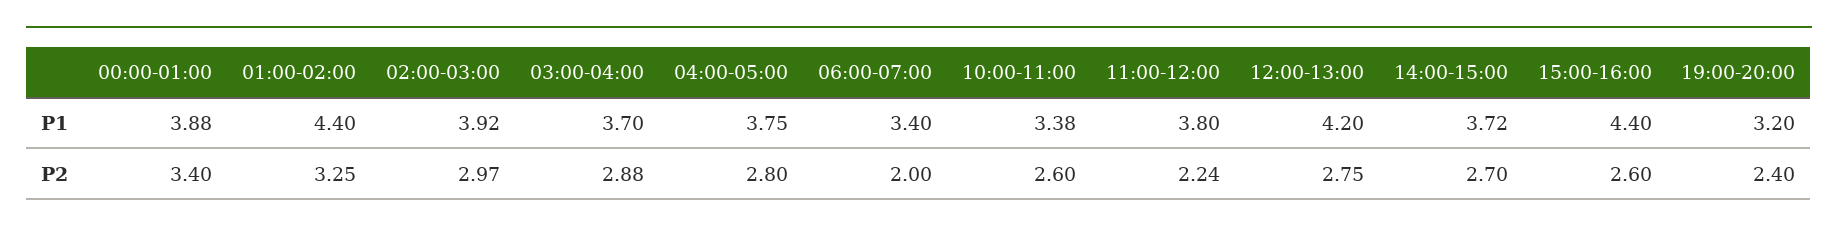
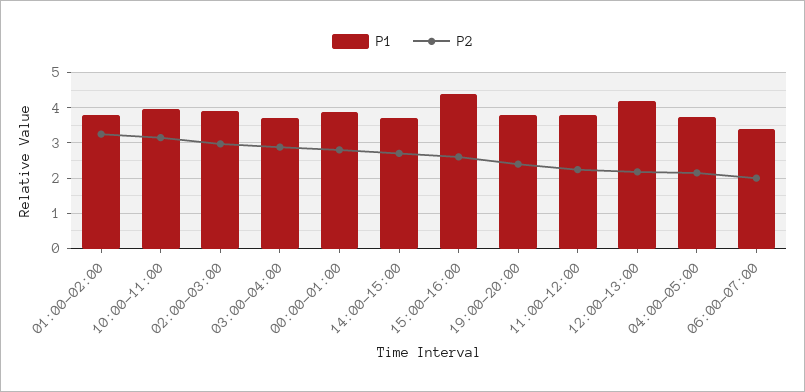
P1, 01:00-02:00: 4.4 -> 3.8
P1, 10:00-11:00: 3.38 -> 4
P1, 19:00-20:00: 3.2 -> 3.8
P2, 00:00-01:00: 3.4 -> 2.8
P2, 04:00-05:00: 2.8 -> 2.2
P2, 10:00-11:00: 2.6 -> 3.2
P2, 12:00-13:00: 2.75 -> 2.2

